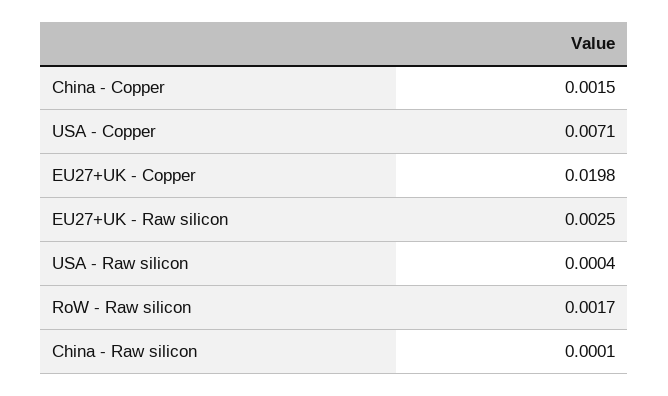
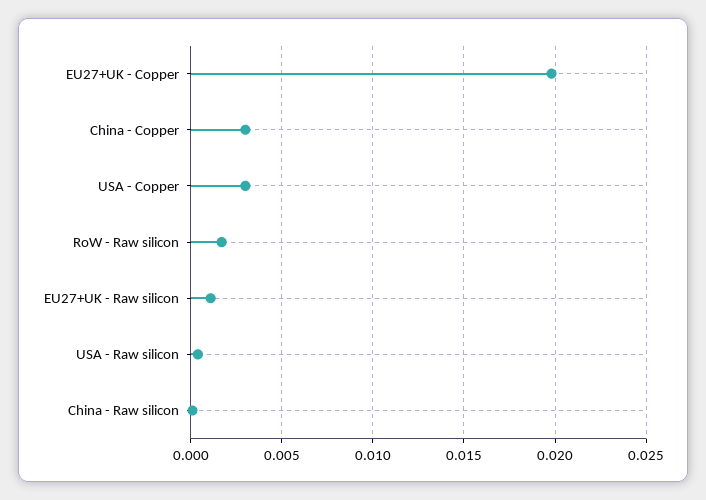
China - Copper: 0.0015 -> 0.003
USA - Copper: 0.0071 -> 0.003
EU27+UK - Raw silicon: 0.0025 -> 0.001

